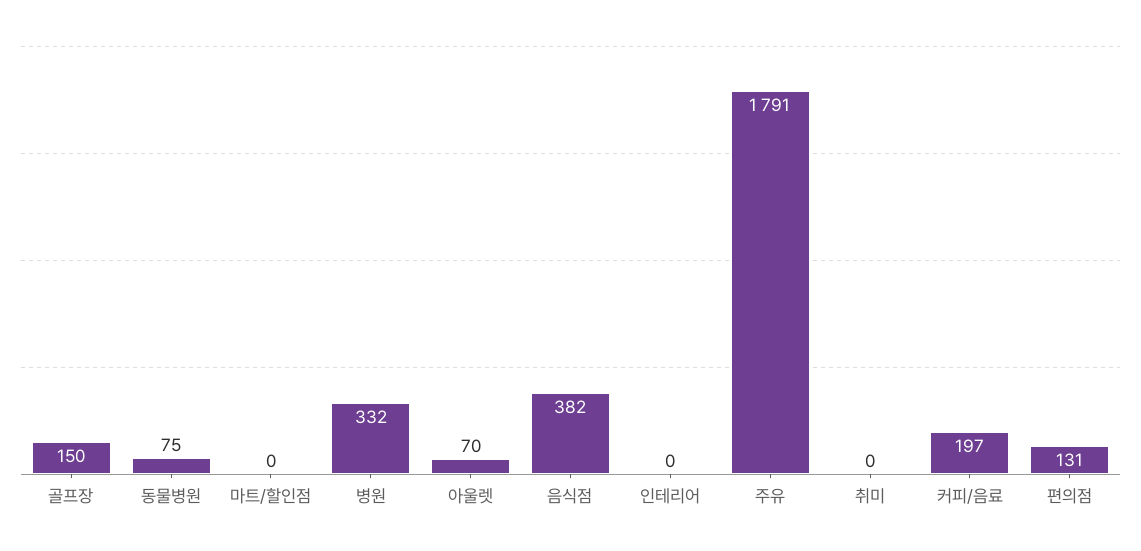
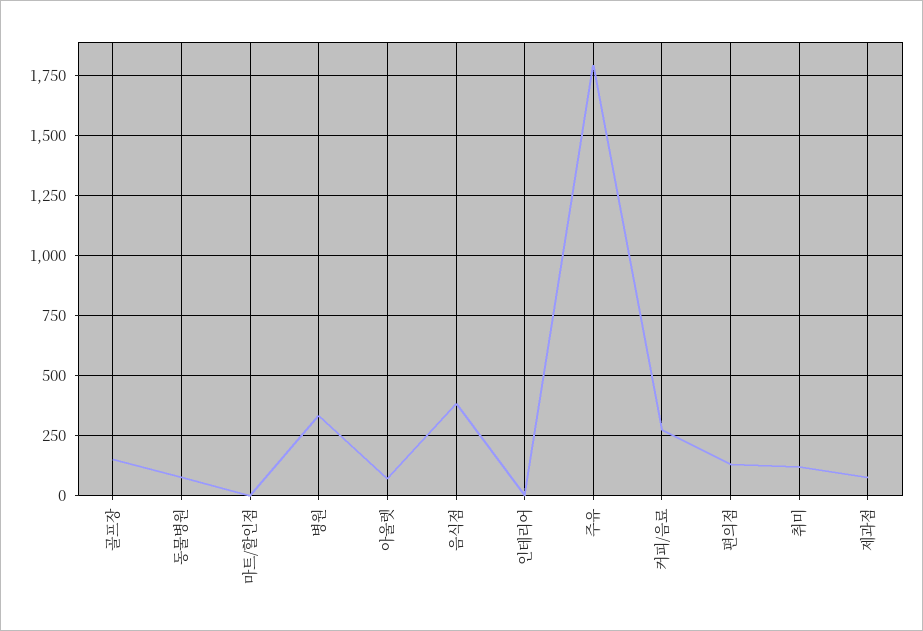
취미: 0 -> 125
커피/음료: 197 -> 275
제과점: none -> 75

